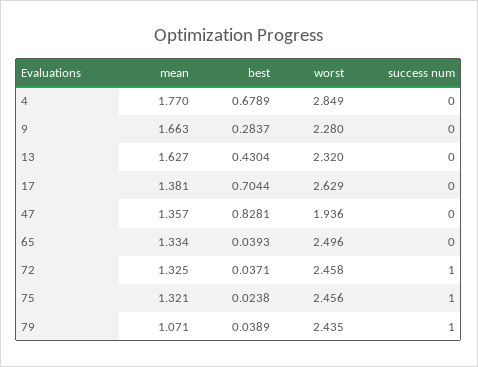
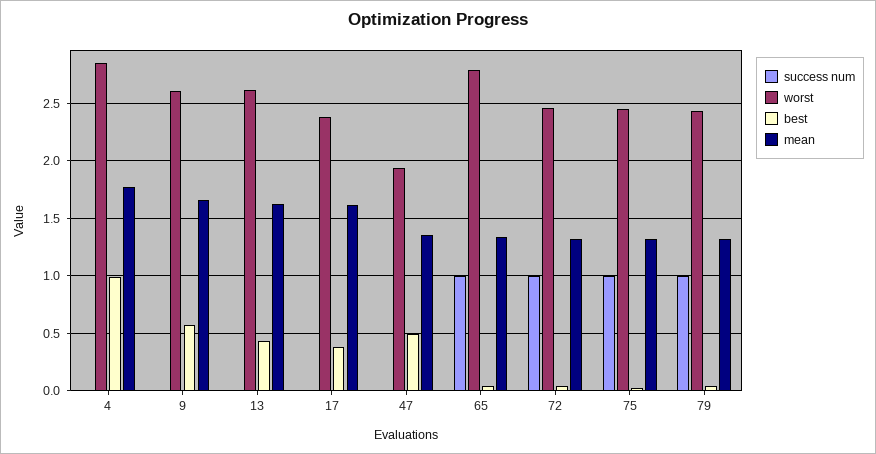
best, 4: 0.6789 -> 1
best, 9: 0.2837 -> 0.6
worst, 9: 2.28 -> 2.6
worst, 13: 2.32 -> 2.6
mean, 17: 1.381 -> 1.6
best, 17: 0.7044 -> 0.4
worst, 17: 2.629 -> 2.4
best, 47: 0.8281 -> 0.5
worst, 65: 2.496 -> 2.8
success num, 65: 0 -> 1
mean, 79: 1.071 -> 1.3

